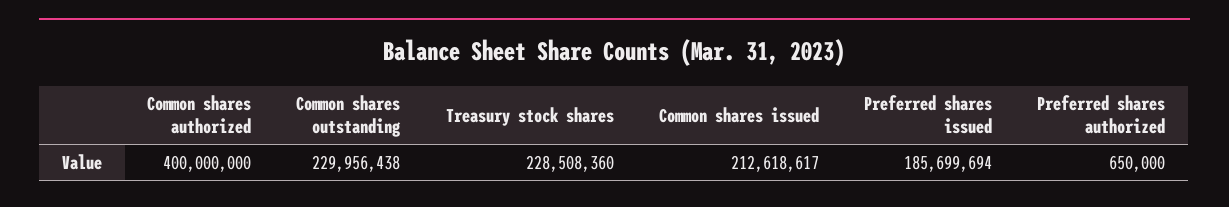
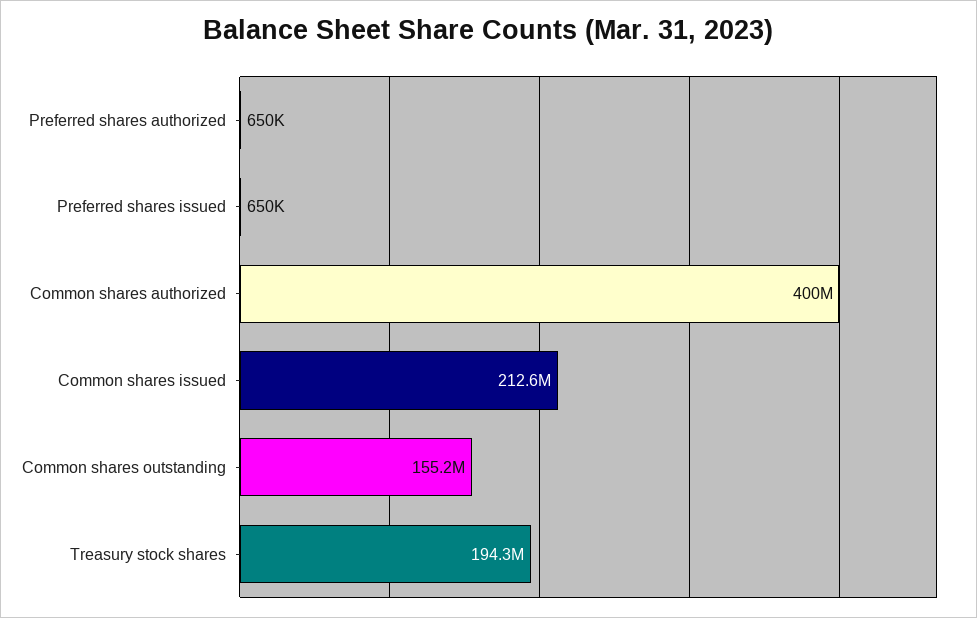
Common shares outstanding: 229956438 -> 155200000
Treasury stock shares: 228508360 -> 194300000
Preferred shares issued: 185699694 -> 650000

